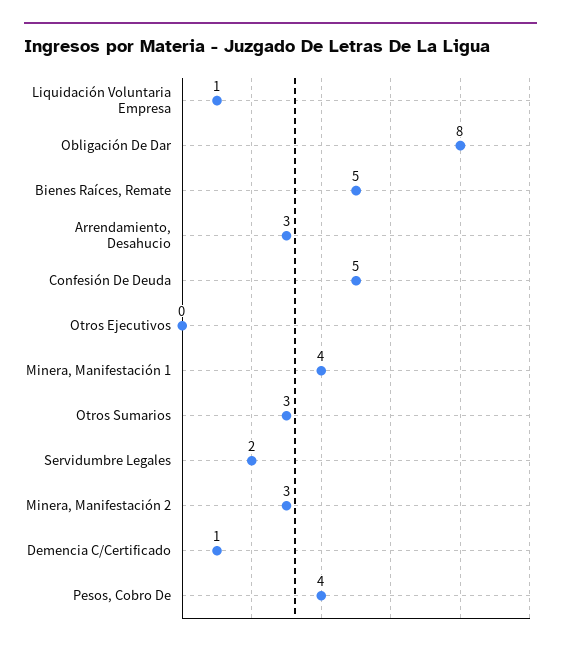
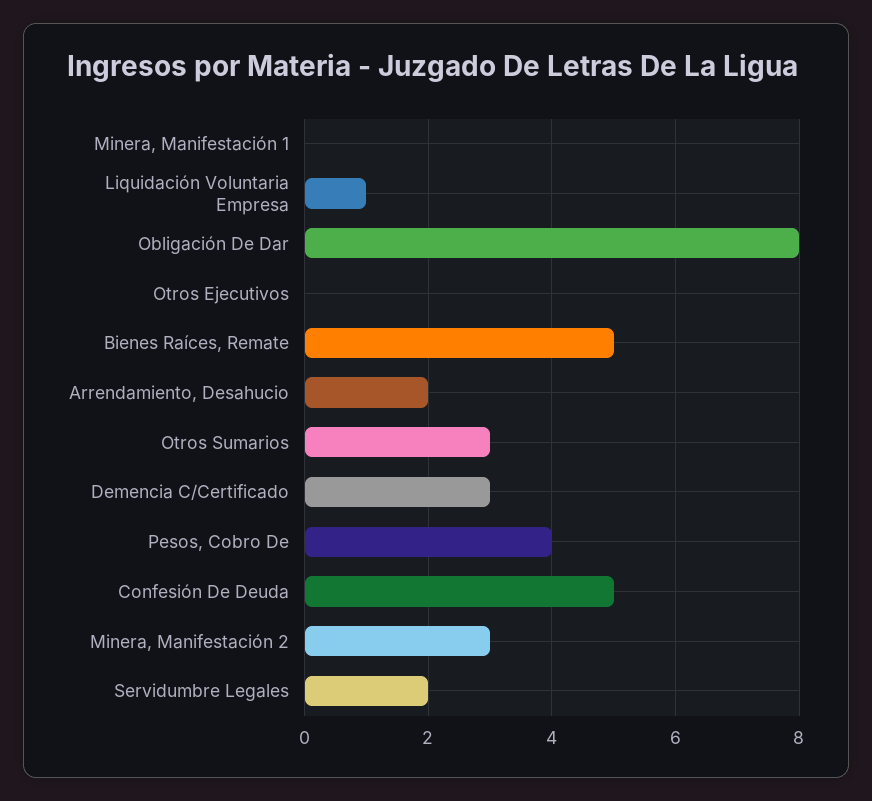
Arrendamiento, Desahucio: 3 -> 2
Minera, Manifestación 1: 4 -> 0
Demencia C/Certificado: 1 -> 3

